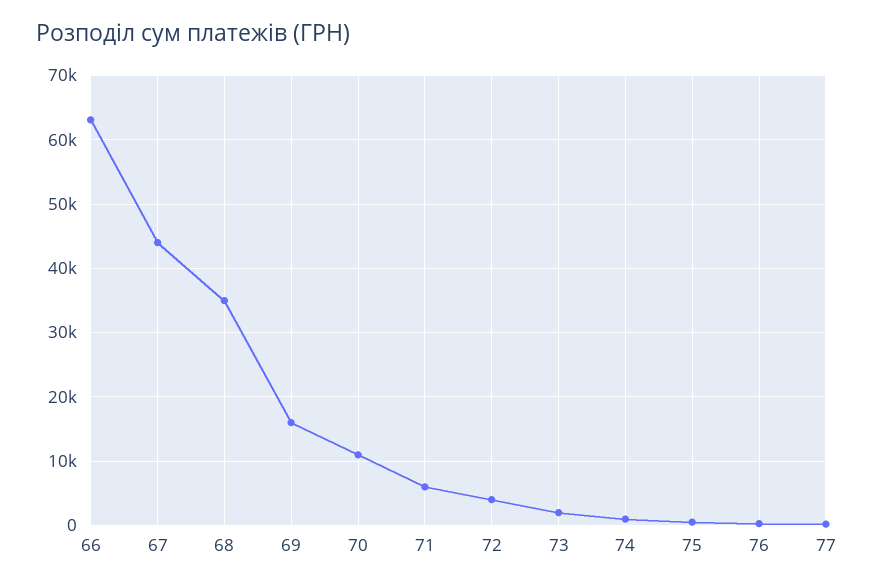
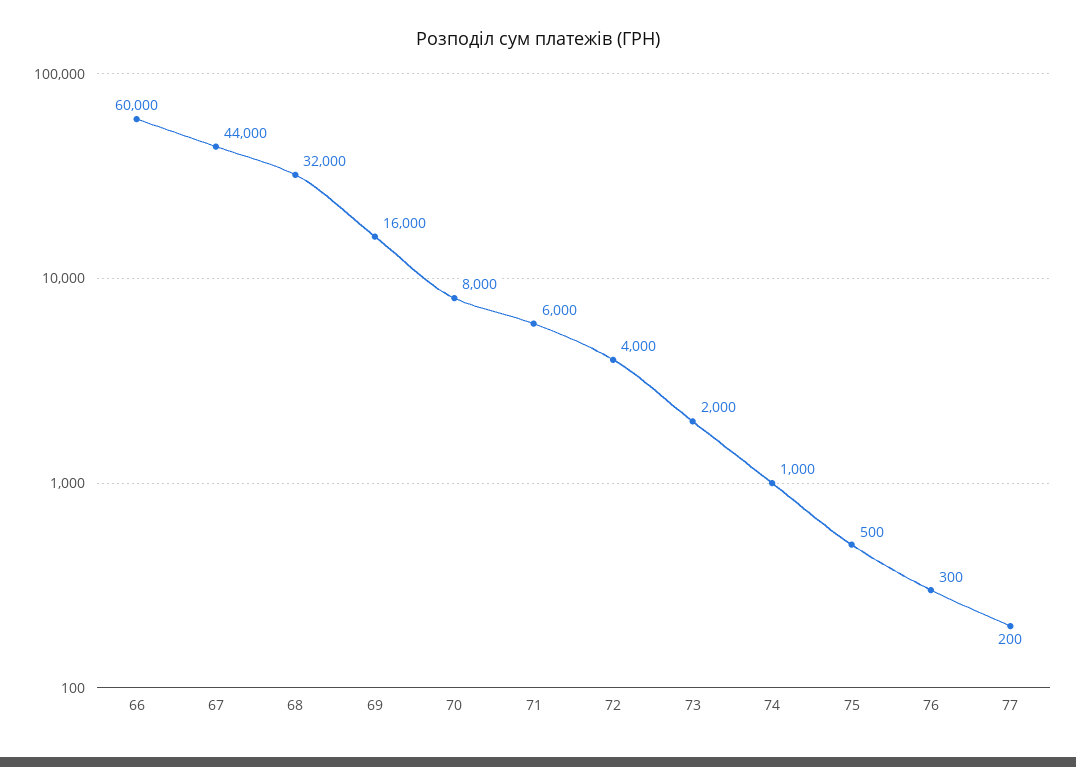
66: 63000 -> 60000
68: 35000 -> 32000
70: 11000 -> 8000

